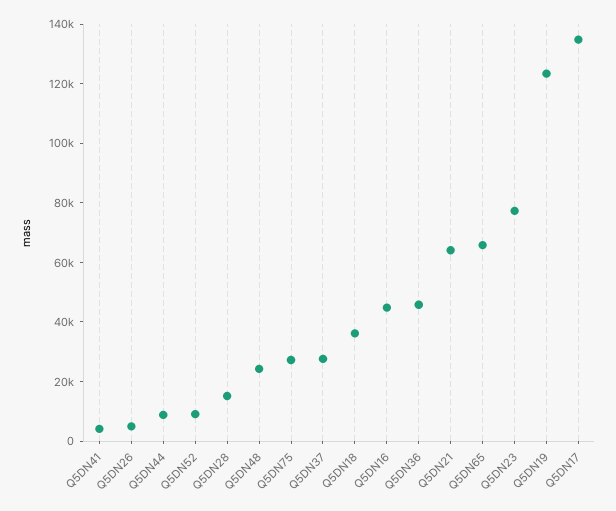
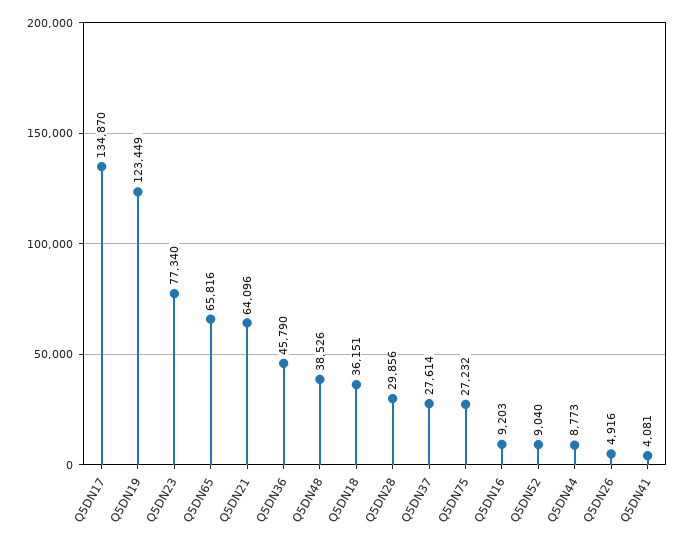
Q5DN28: 15000 -> 29856
Q5DN48: 25000 -> 38526
Q5DN16: 45000 -> 9203

